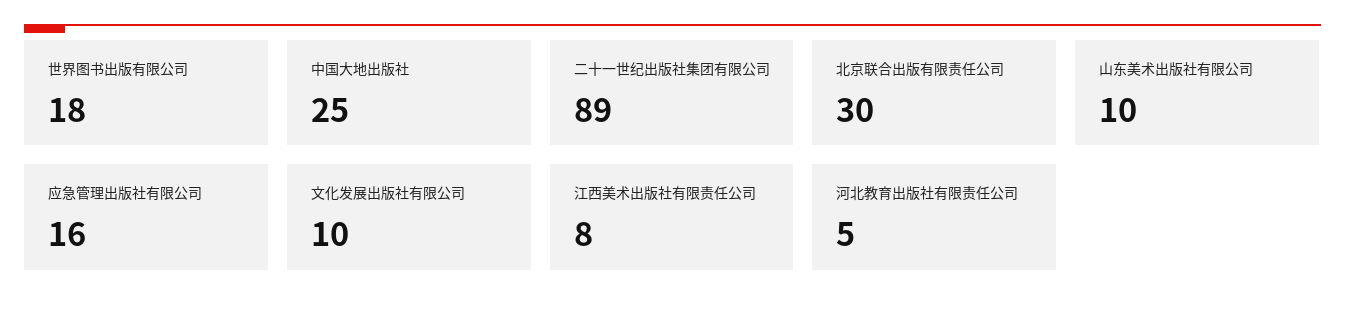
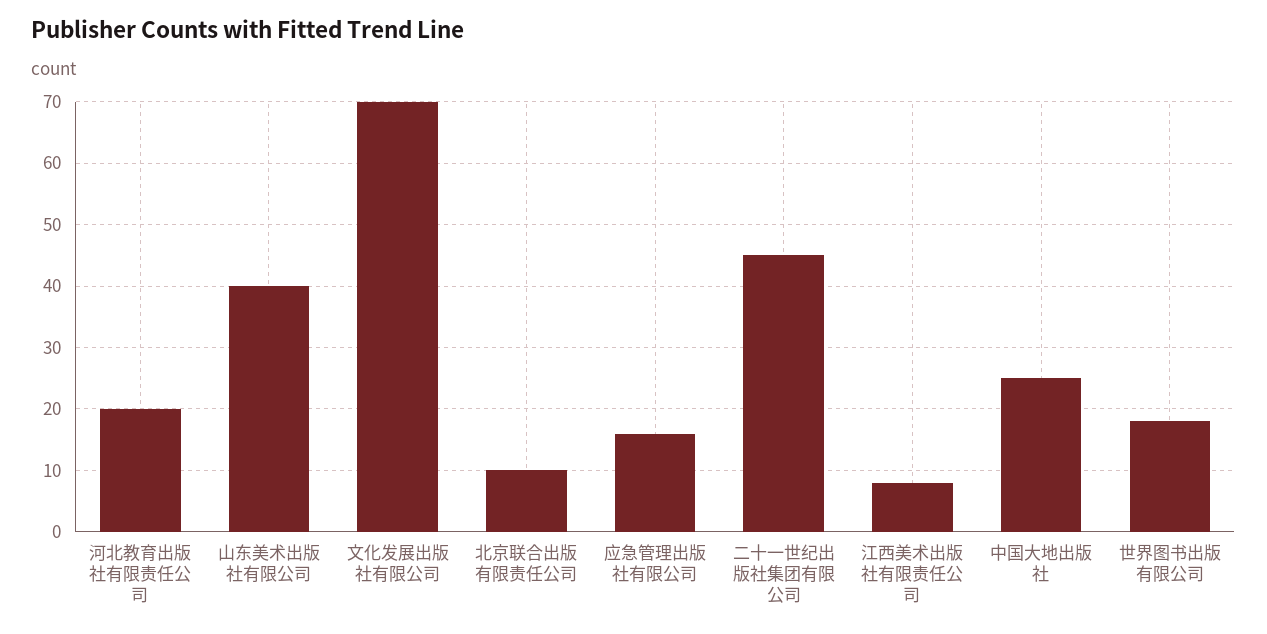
二十一世纪出版社集团有限公司: 89 -> 45
北京联合出版有限责任公司: 30 -> 10
山东美术出版社有限公司: 10 -> 40
文化发展出版社有限公司: 10 -> 70
河北教育出版社有限责任公司: 5 -> 20

